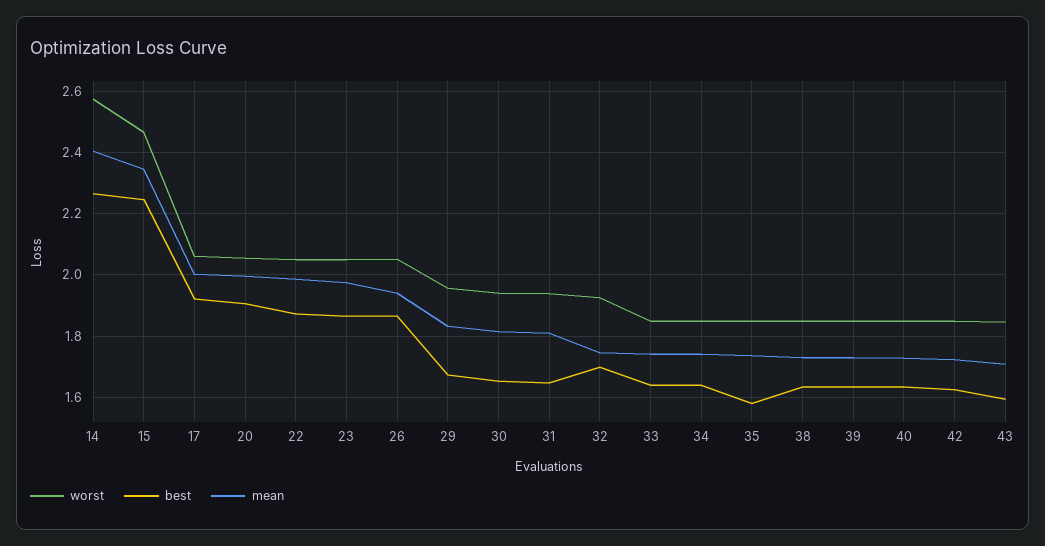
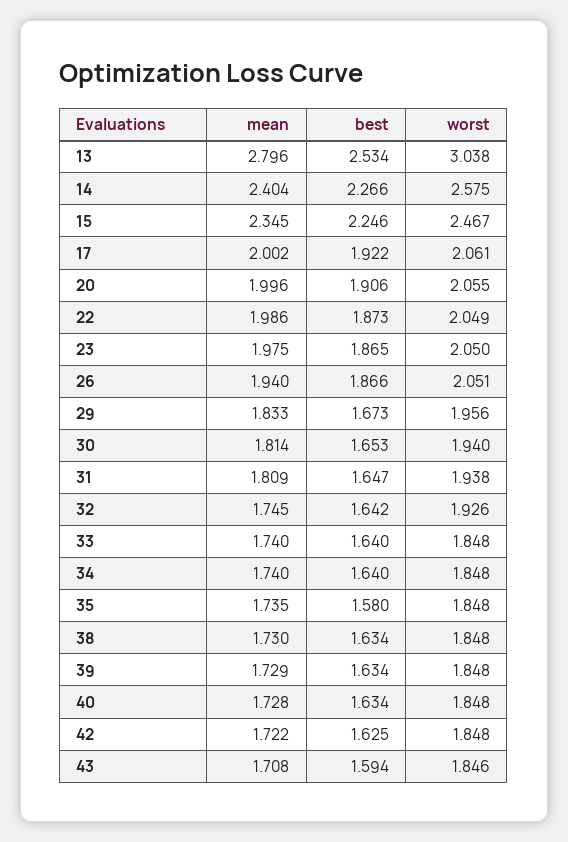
best, 32: 1.7 -> 1.642
mean, 13: none -> 2.796
best, 13: none -> 2.534
worst, 13: none -> 3.038

